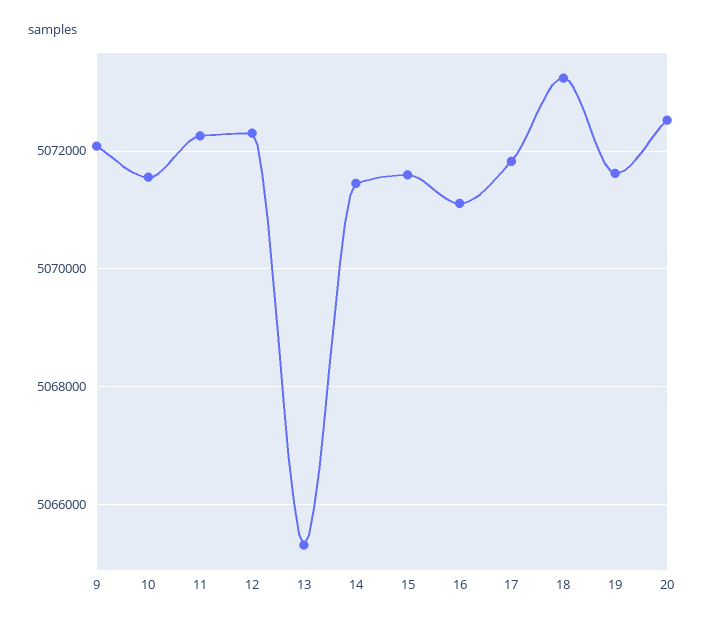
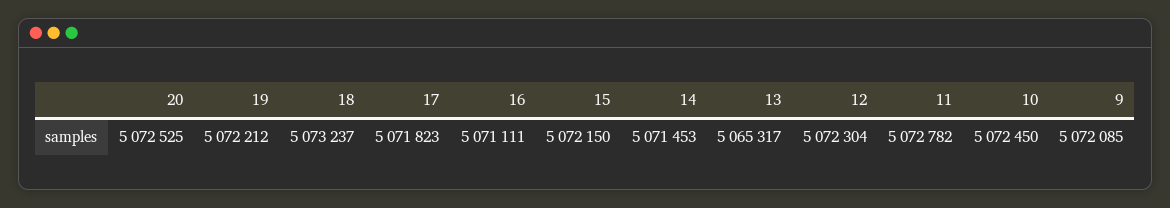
10: 5071600 -> 5072450
11: 5072200 -> 5072782
15: 5071600 -> 5072150
19: 5071600 -> 5072212

